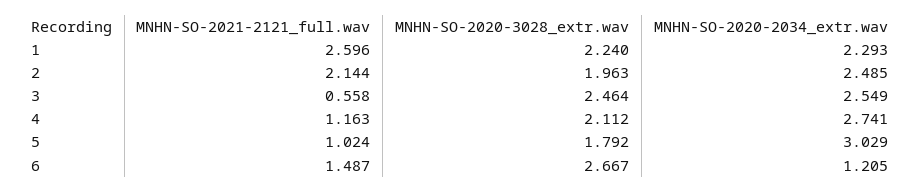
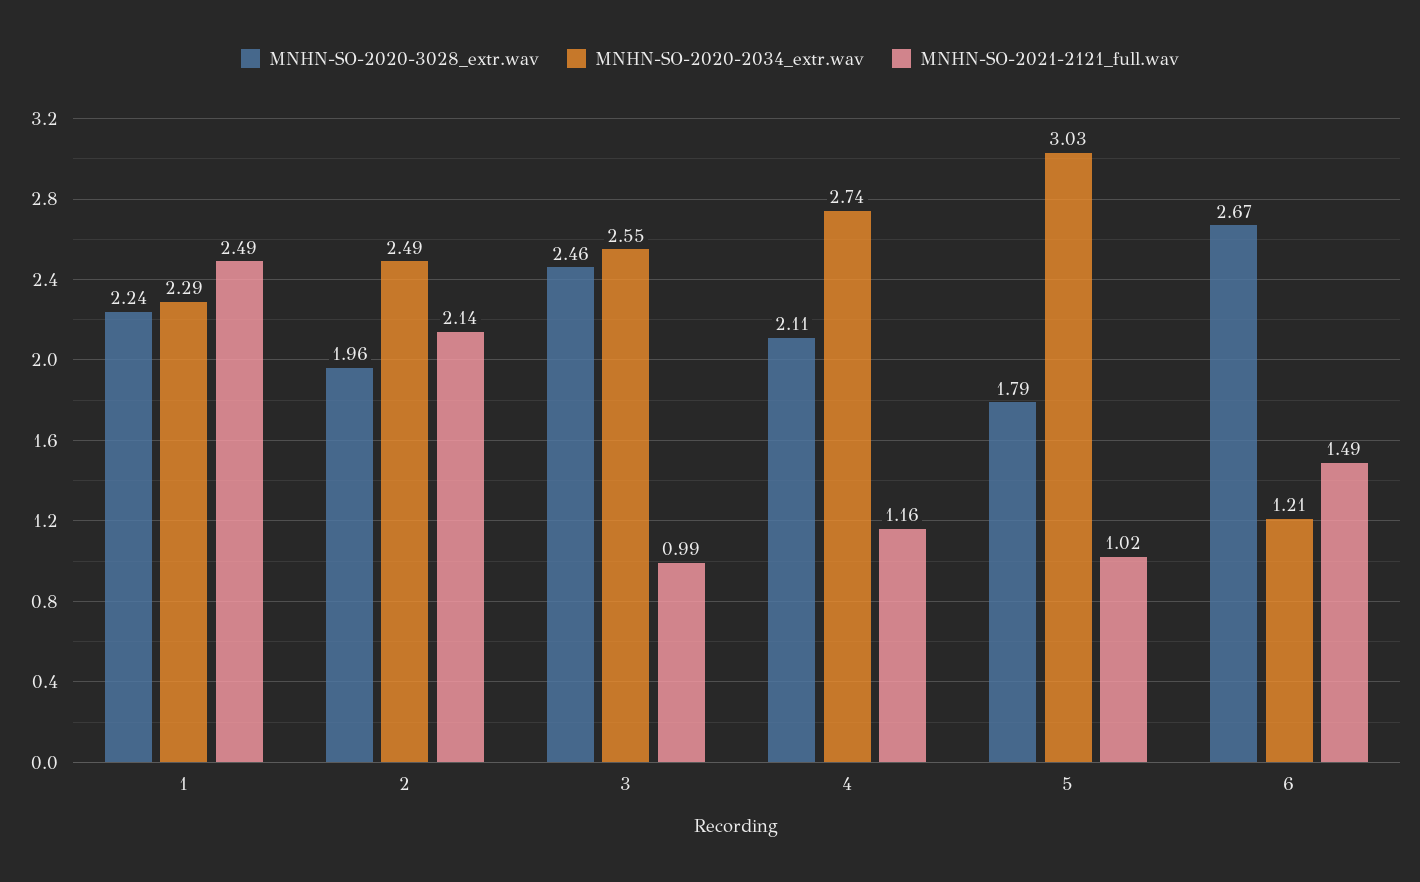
MNHN-SO-2021-2121_full.wav, 1: 2.596 -> 2.49
MNHN-SO-2021-2121_full.wav, 3: 0.558 -> 0.99

